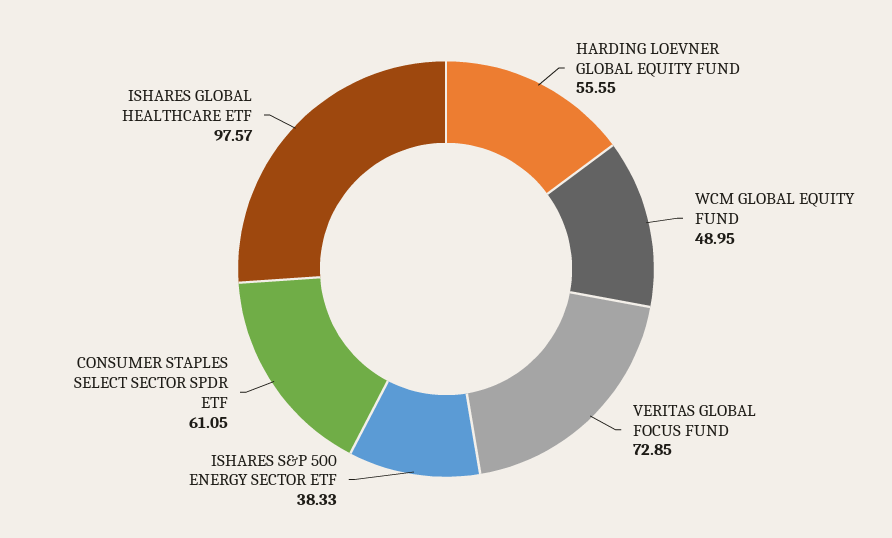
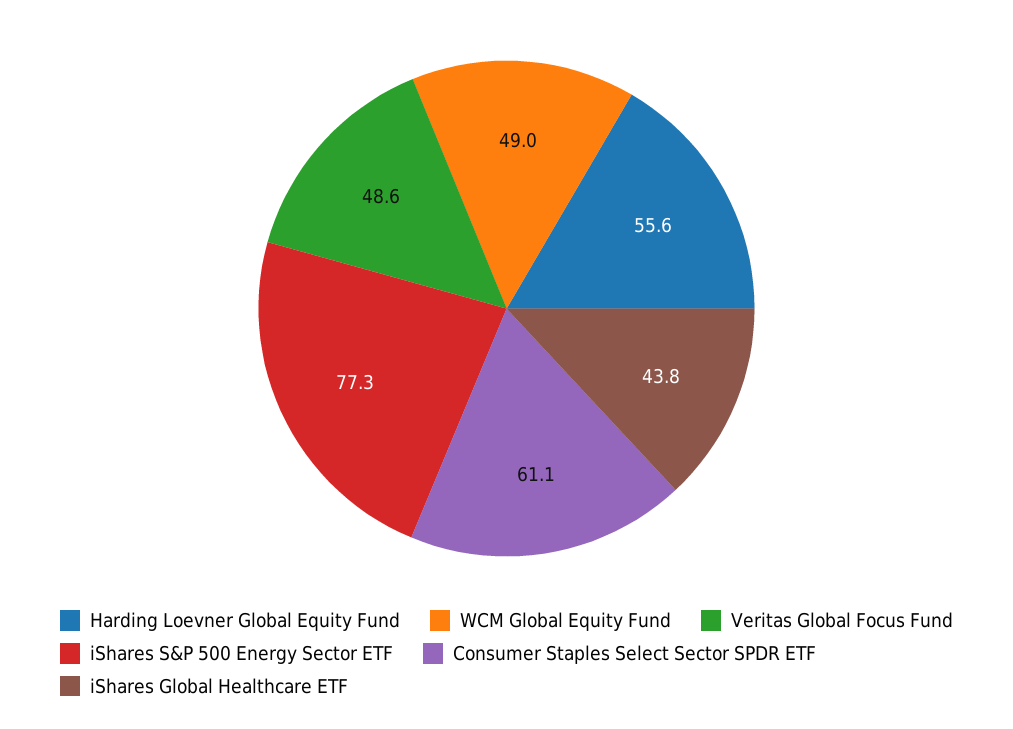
VERITAS GLOBAL FOCUS FUND: 72.85 -> 48.6
ISHARES S&P 500 ENERGY SECTOR ETF: 38.33 -> 77.3
ISHARES GLOBAL HEALTHCARE ETF: 97.57 -> 43.8

